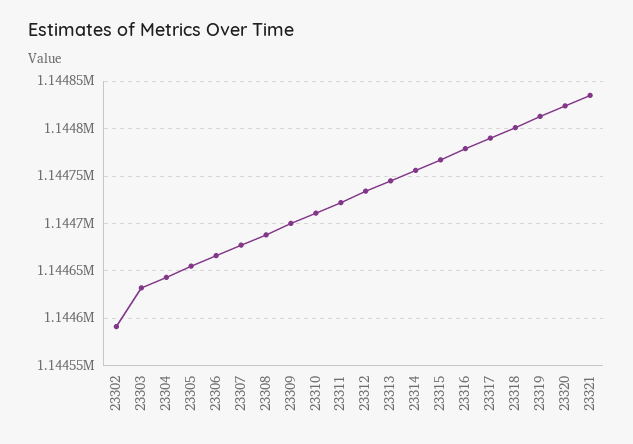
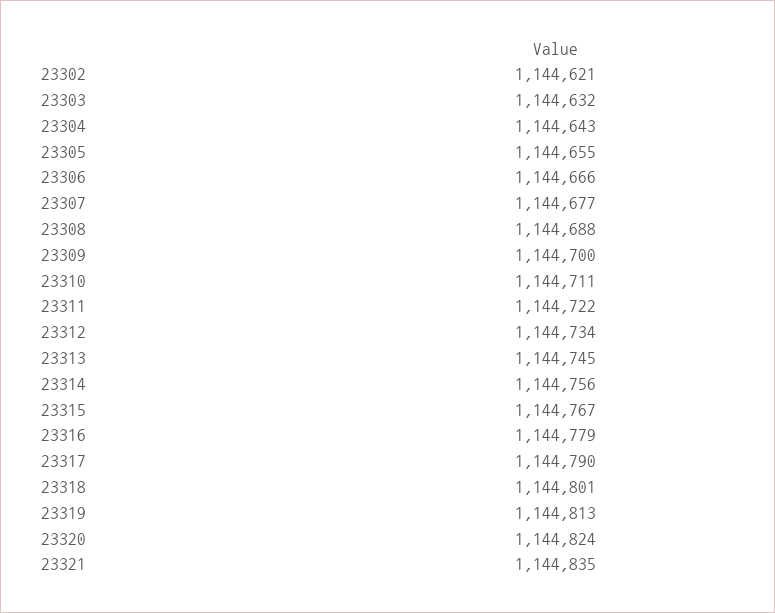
23302: 1144590 -> 1144621

